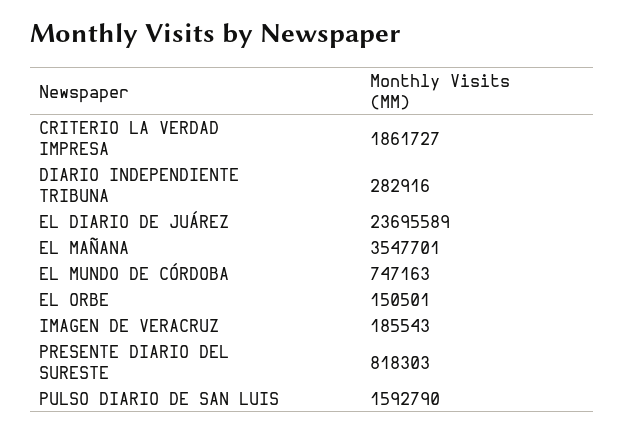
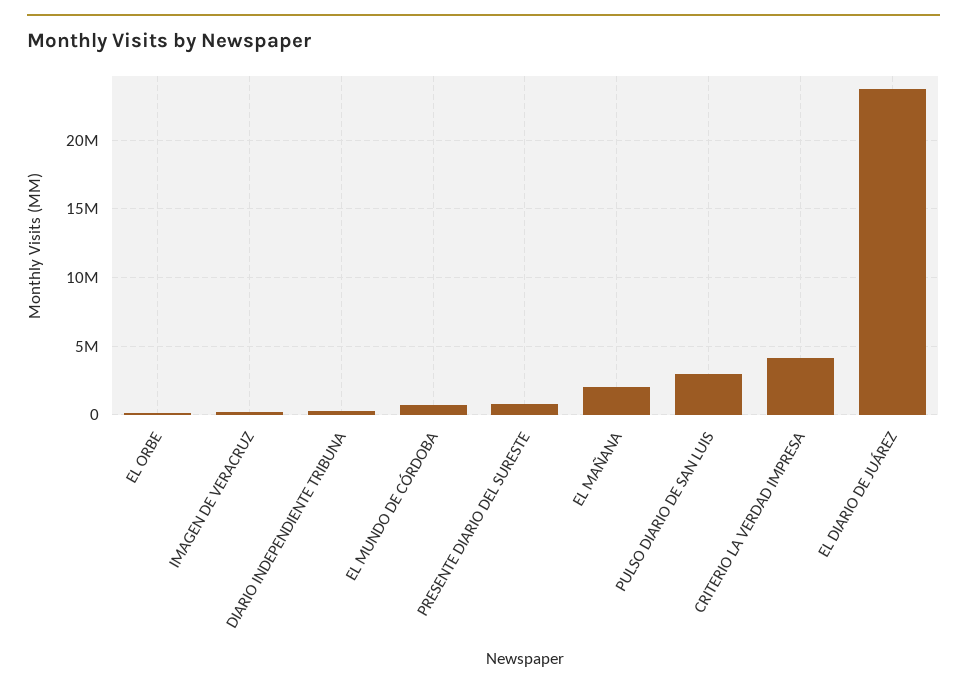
CRITERIO LA VERDAD IMPRESA: 1861727 -> 4000000
EL MAÑANA: 3547701 -> 2000000
PULSO DIARIO DE SAN LUIS: 1592790 -> 3000000

